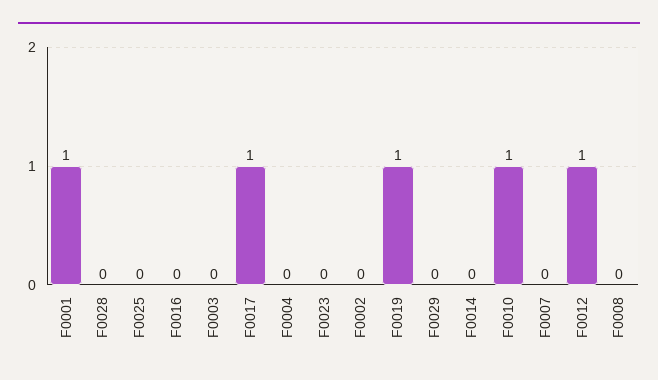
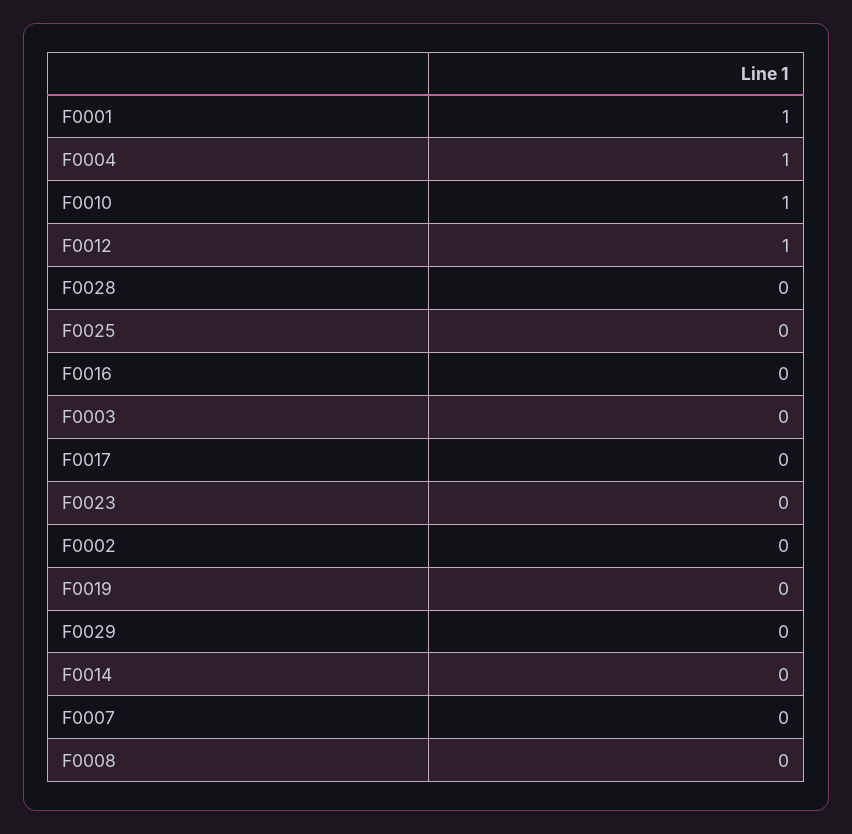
F0017: 1 -> 0
F0004: 0 -> 1
F0019: 1 -> 0

